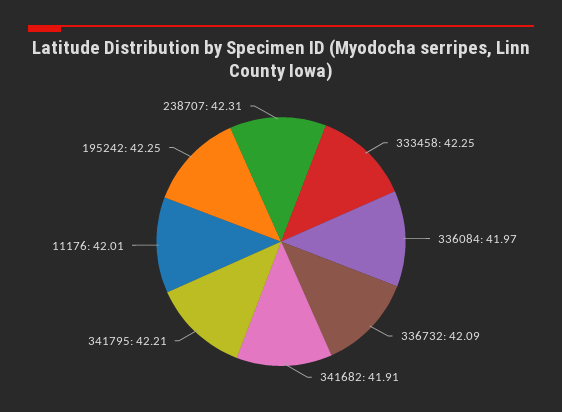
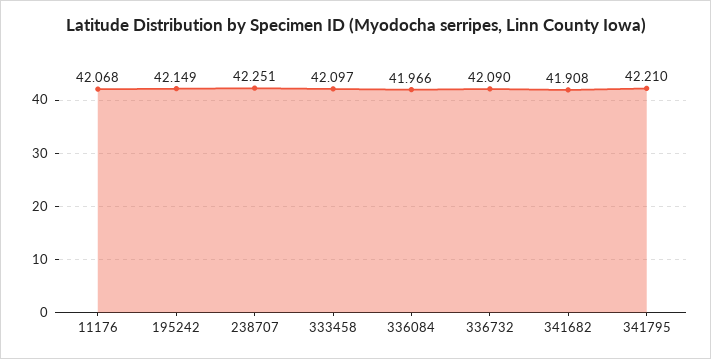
333458: 42.25 -> 42.097
11176: 42.01 -> 42.068
195242: 42.25 -> 42.149
238707: 42.31 -> 42.251

